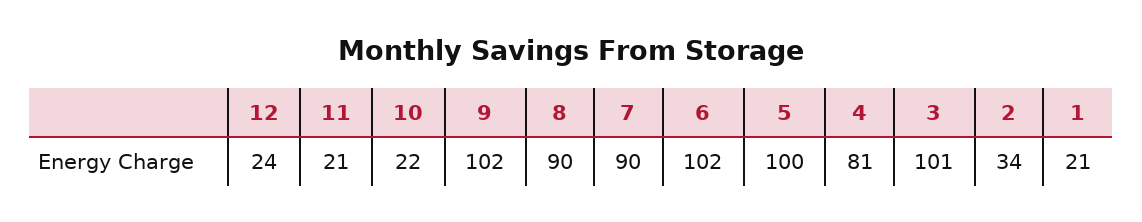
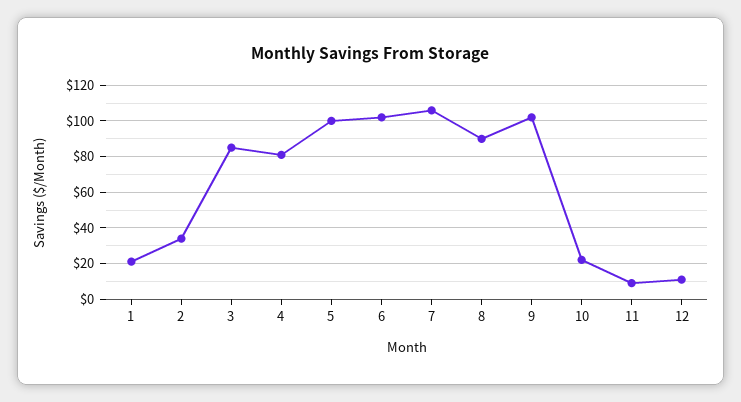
12: 24 -> 10
11: 21 -> 10
7: 90 -> 105
3: 101 -> 85

